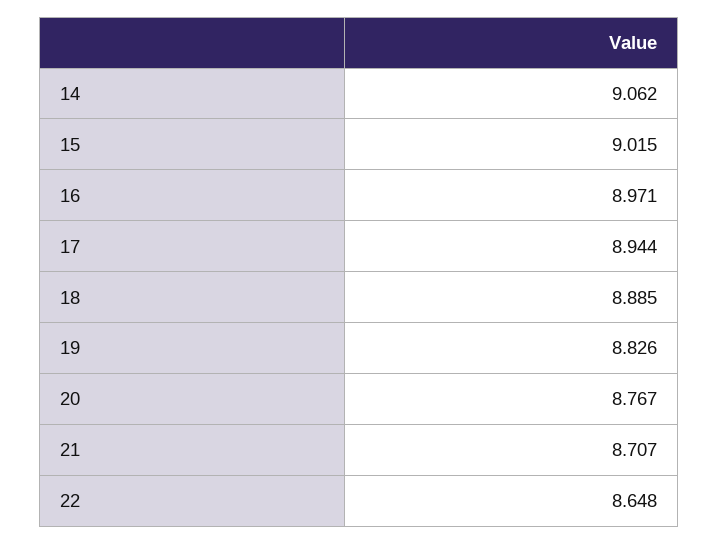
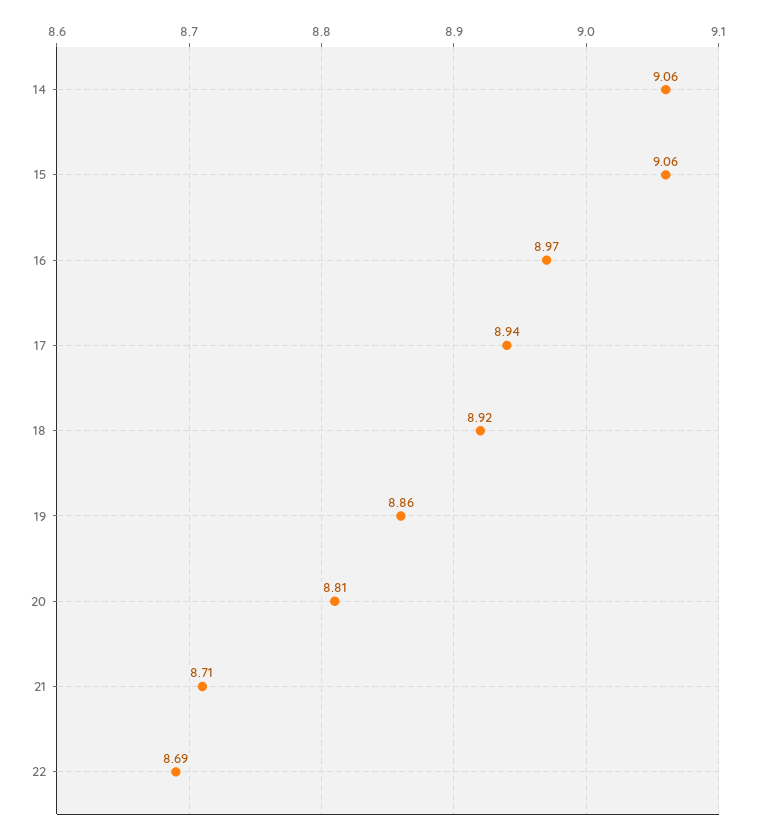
15: 9.015 -> 9.06
18: 8.885 -> 8.92
19: 8.826 -> 8.86
20: 8.767 -> 8.81
22: 8.648 -> 8.69

